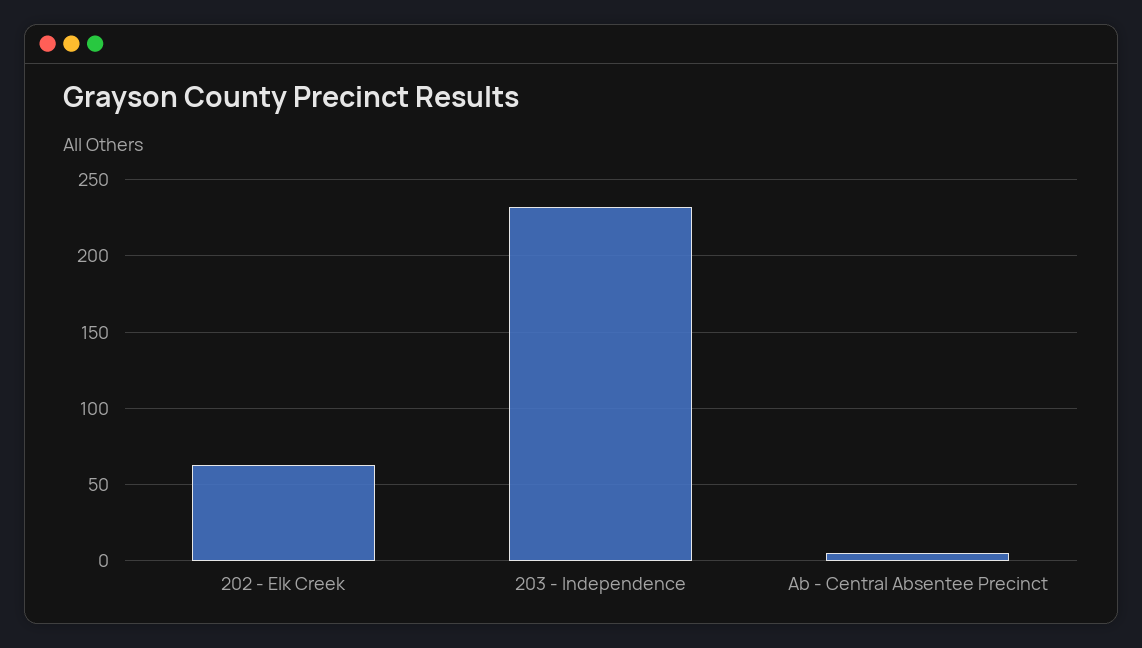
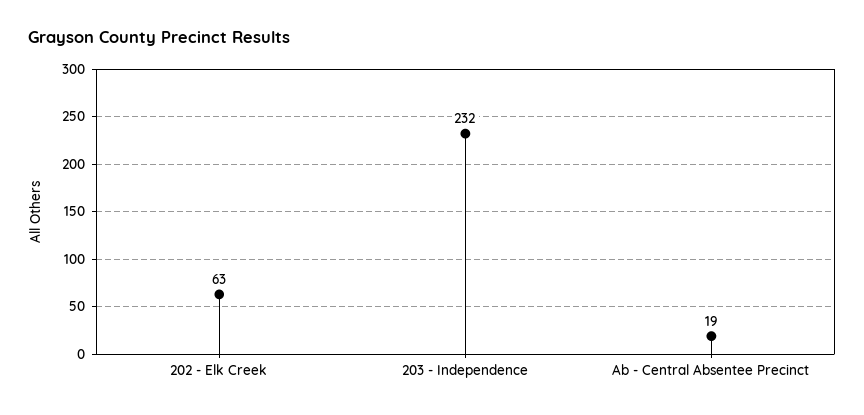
Ab - Central Absentee Precinct: 5 -> 19

